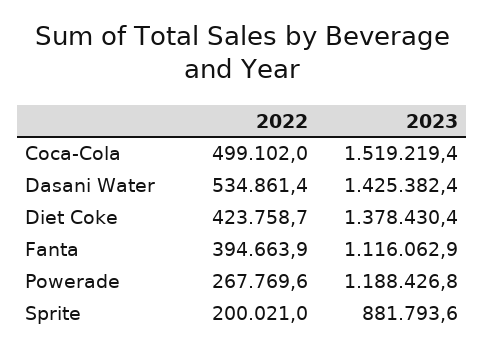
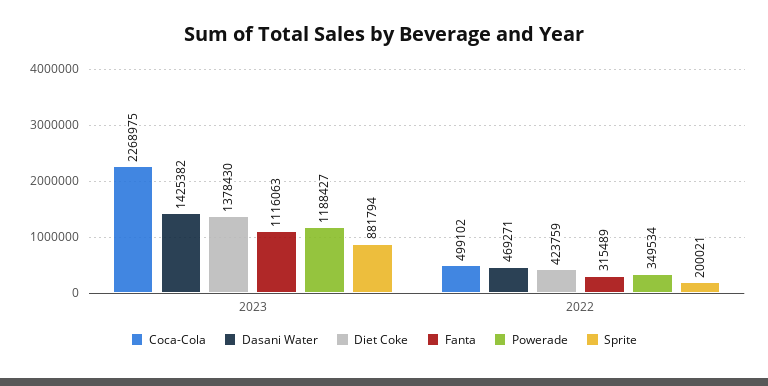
Coca-Cola, 2023: 1519219.4 -> 2268975
Dasani Water, 2022: 534861.4 -> 469271
Fanta, 2022: 394663.9 -> 315489
Powerade, 2022: 267769.6 -> 349534

